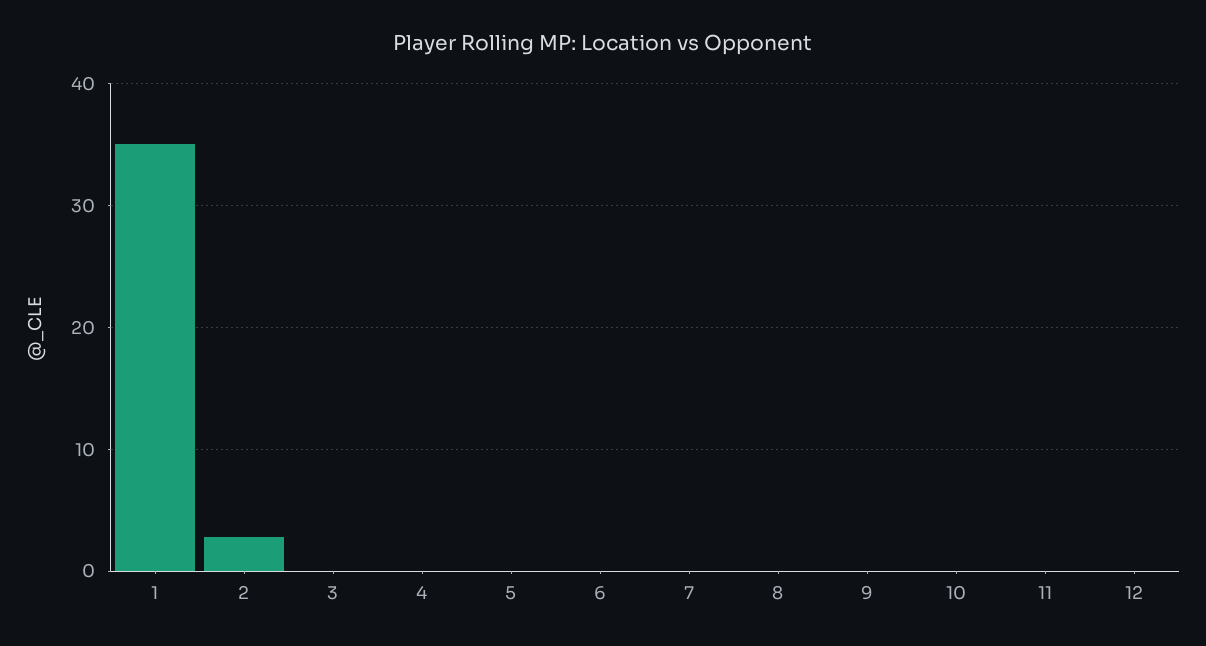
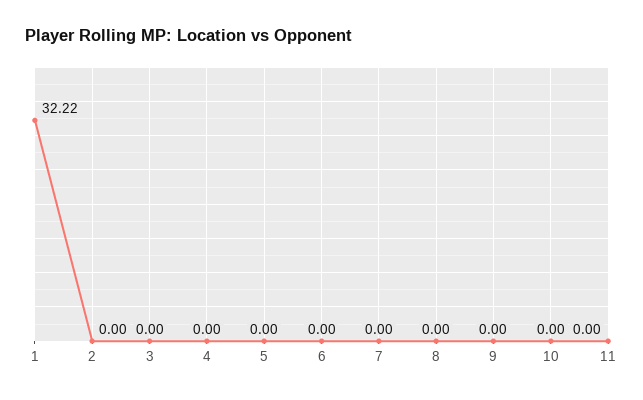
1: 35 -> 32.22
2: 3 -> 0
12: 0 -> none

